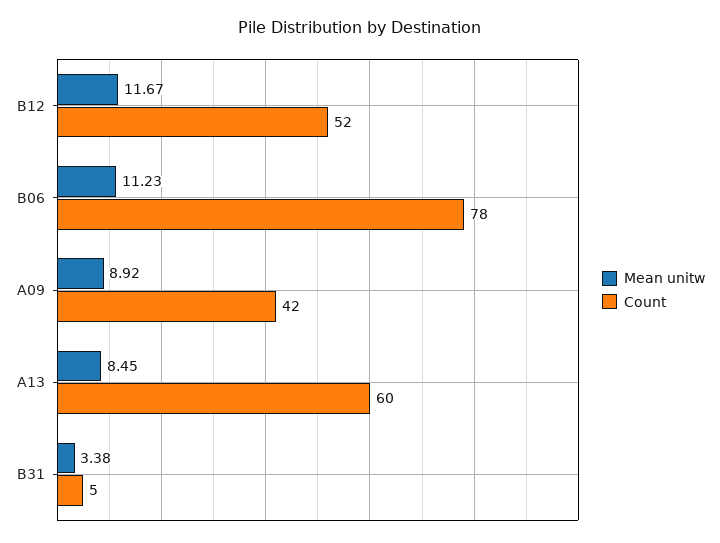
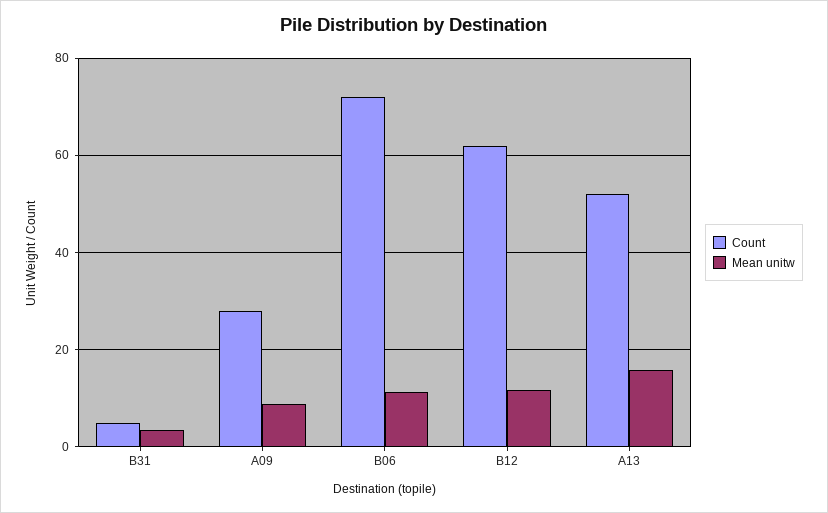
Count, B12: 52 -> 62
Count, B06: 78 -> 72
Count, A09: 42 -> 28
Mean unitw, A13: 8.45 -> 16
Count, A13: 60 -> 52

